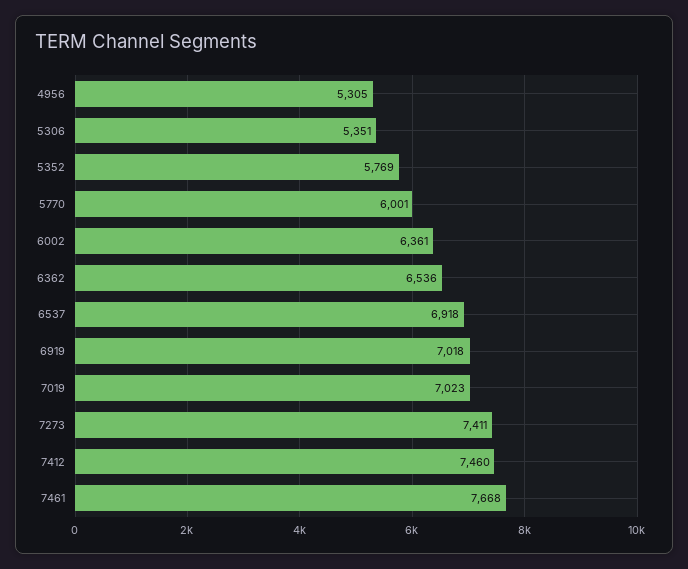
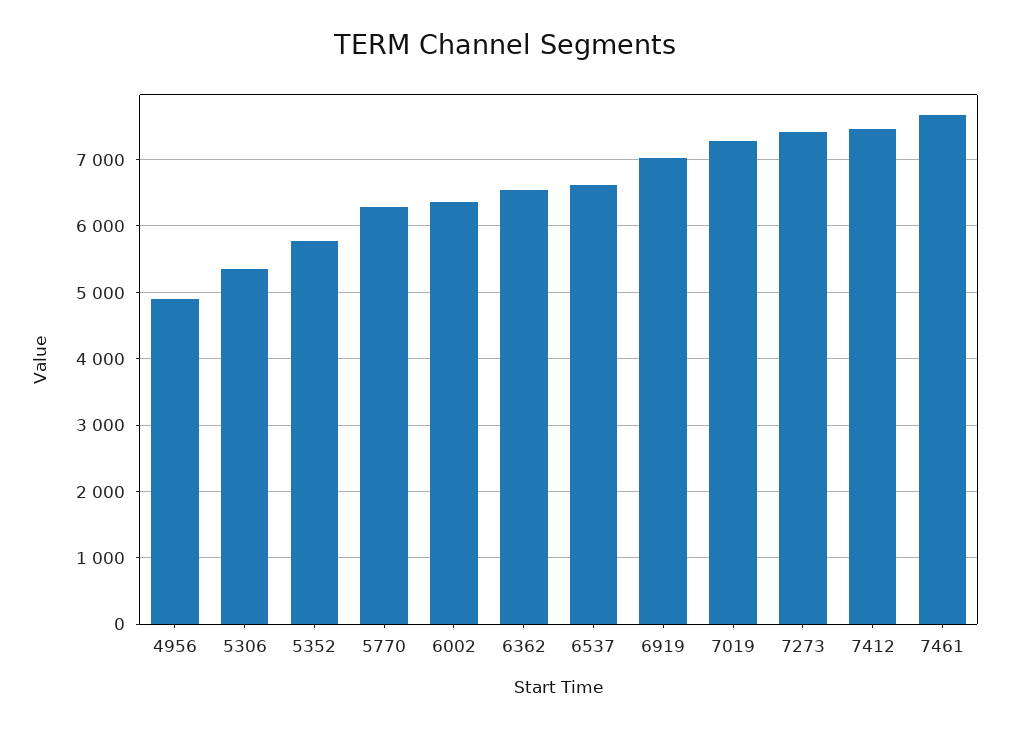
4956: 5305 -> 4900
5770: 6001 -> 6300
6537: 6918 -> 6600
7019: 7023 -> 7300

